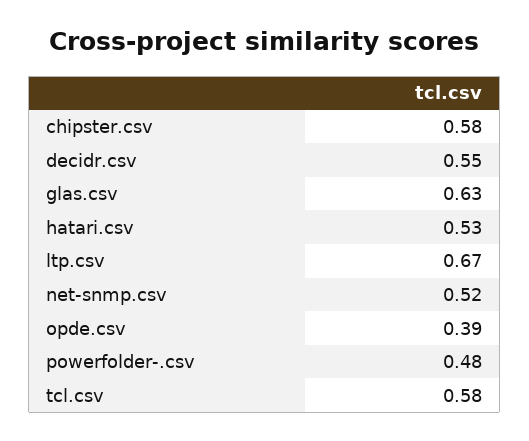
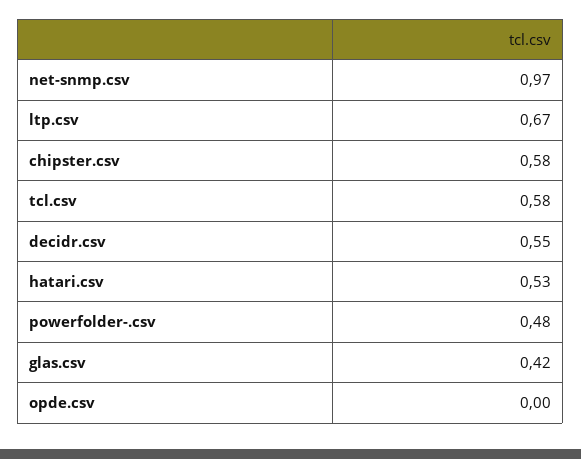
glas.csv: 0.63 -> 0.42
net-snmp.csv: 0.52 -> 0.97
opde.csv: 0.39 -> 0

